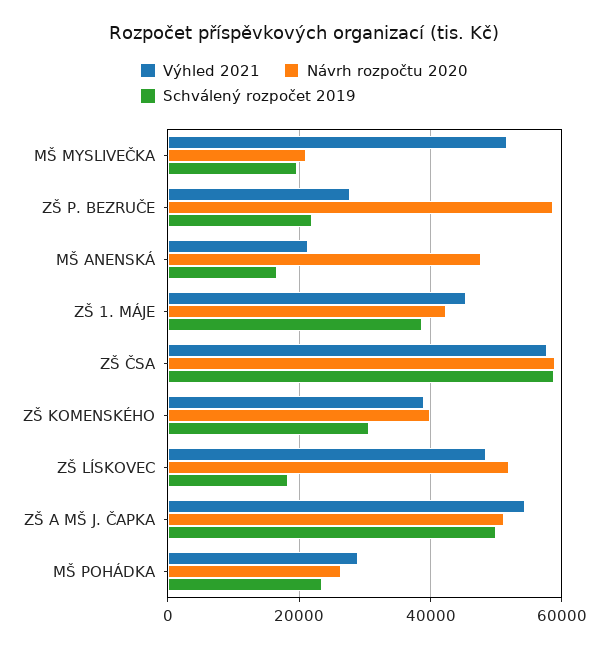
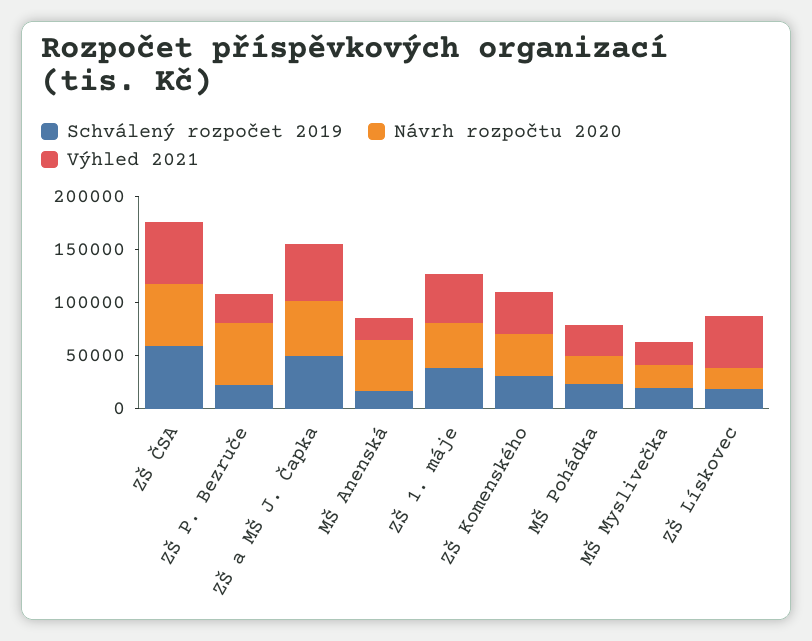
Výhled 2021, MŠ MYSLIVEČKA: 52000 -> 20000
Návrh rozpočtu 2020, ZŠ LÍSKOVEC: 52000 -> 20000

